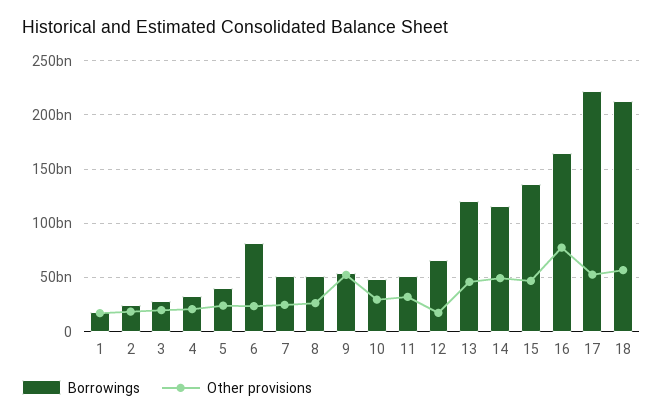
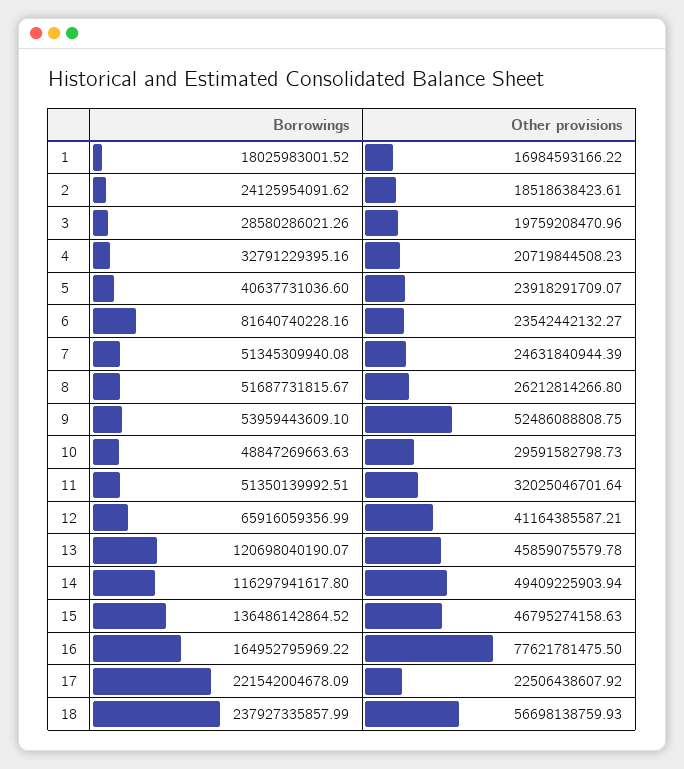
Other provisions, 12: 20000000000 -> 41164385587.21
Other provisions, 17: 50000000000 -> 22506438607.92
Borrowings, 18: 210000000000 -> 237927335857.99

